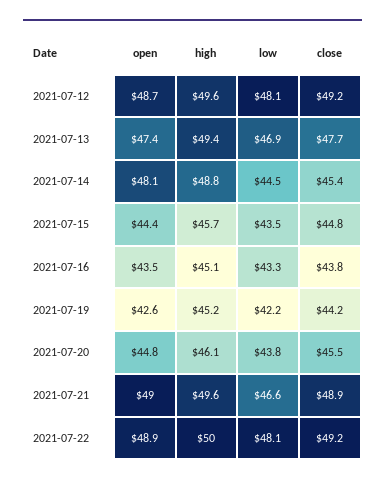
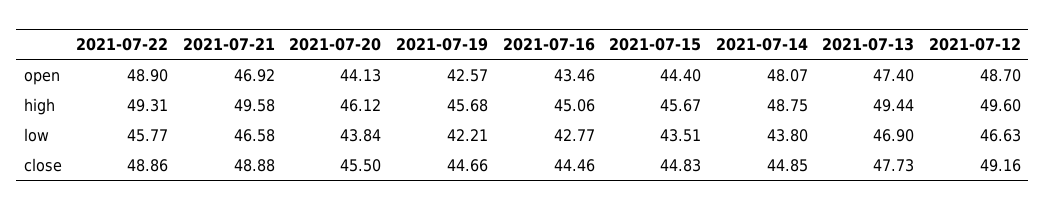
low, 2021-07-12: 48.1 -> 46.63
low, 2021-07-14: 44.5 -> 43.8
close, 2021-07-14: 45.4 -> 44.85
low, 2021-07-16: 43.3 -> 42.77
close, 2021-07-16: 43.8 -> 44.46
high, 2021-07-19: 45.2 -> 45.68
close, 2021-07-19: 44.2 -> 44.66
open, 2021-07-20: 44.8 -> 44.13
open, 2021-07-21: 49 -> 46.92
high, 2021-07-22: 50 -> 49.31
low, 2021-07-22: 48.1 -> 45.77
close, 2021-07-22: 49.2 -> 48.86

